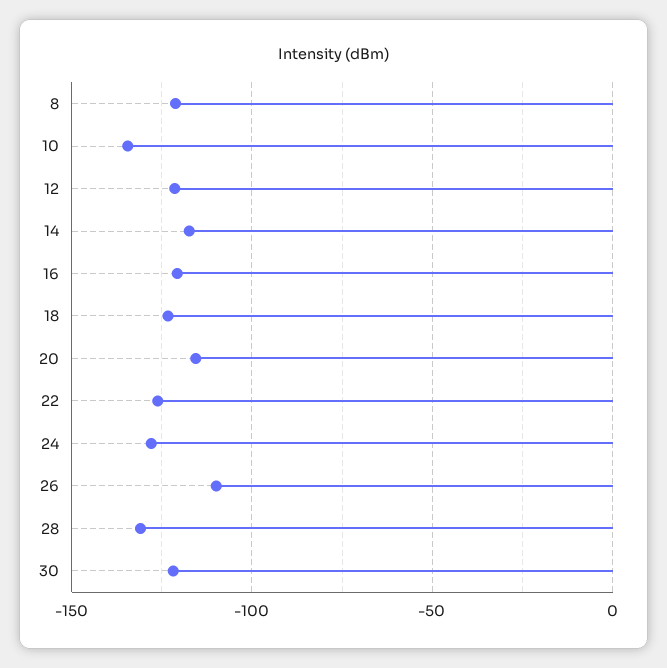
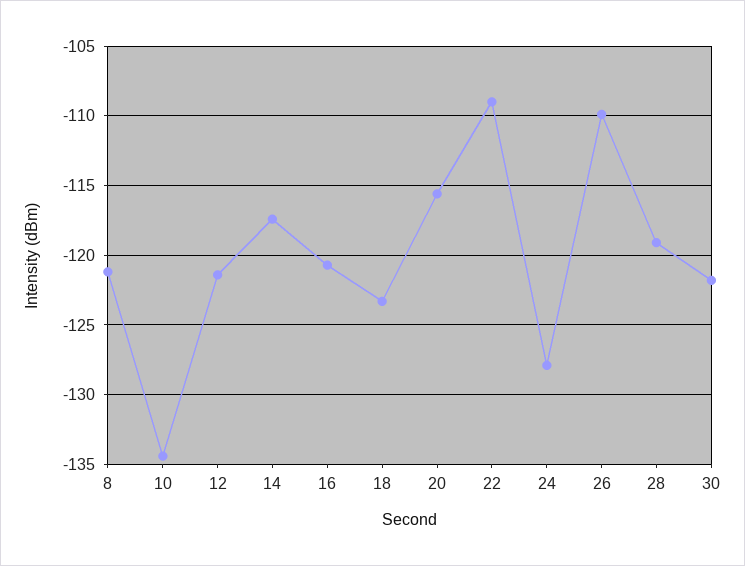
22: -125 -> -109
28: -130 -> -119

